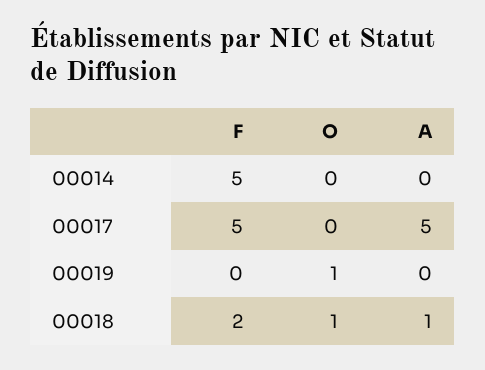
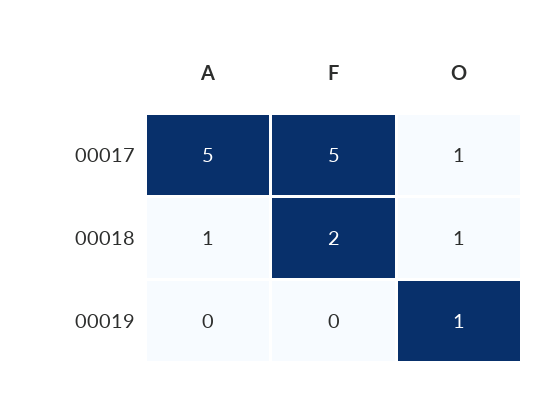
F, 00014: 5 -> none
O, 00014: 0 -> none
A, 00014: 0 -> none
O, 00017: 0 -> 1

